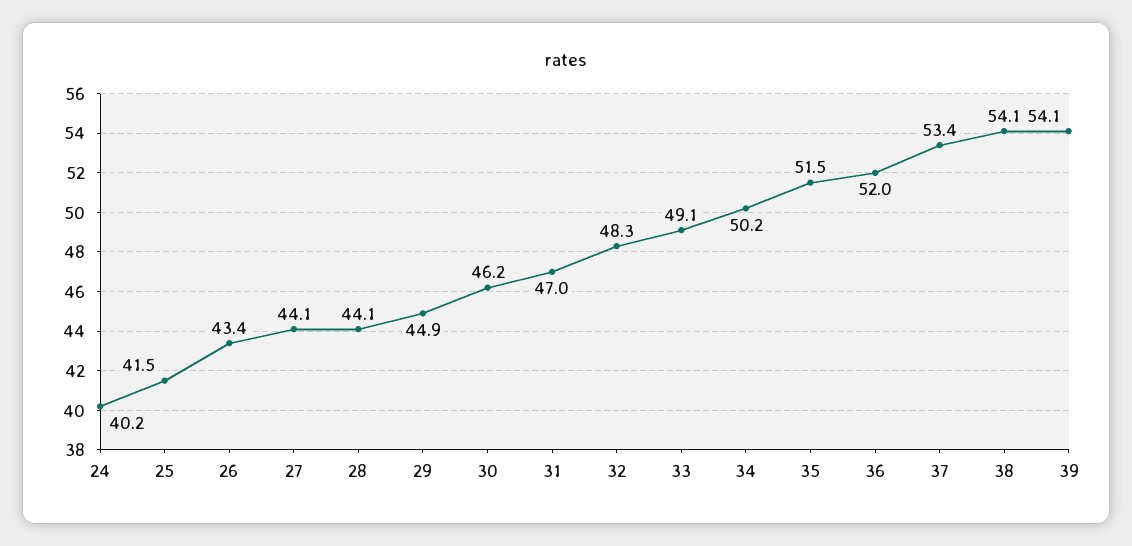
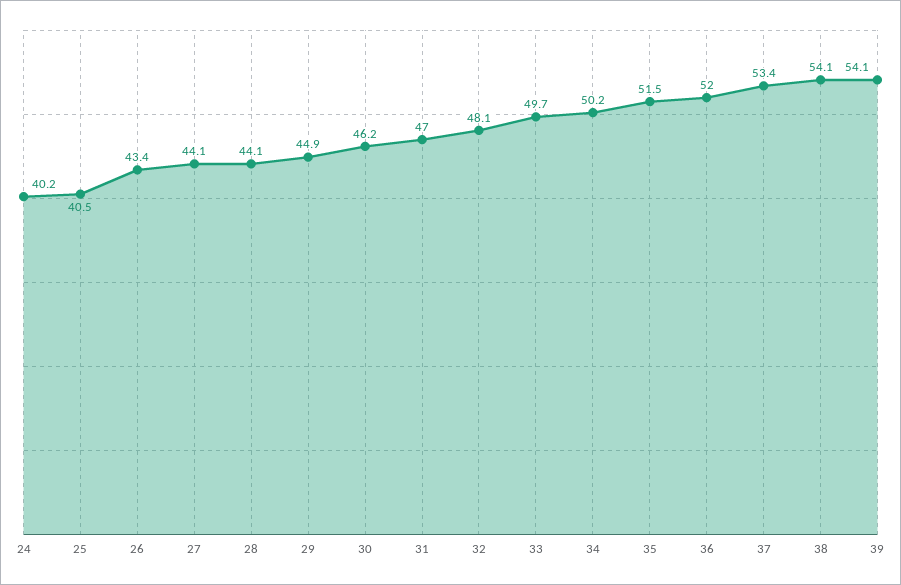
25: 41.5 -> 40.5
32: 48.3 -> 48.1
33: 49.1 -> 49.7

